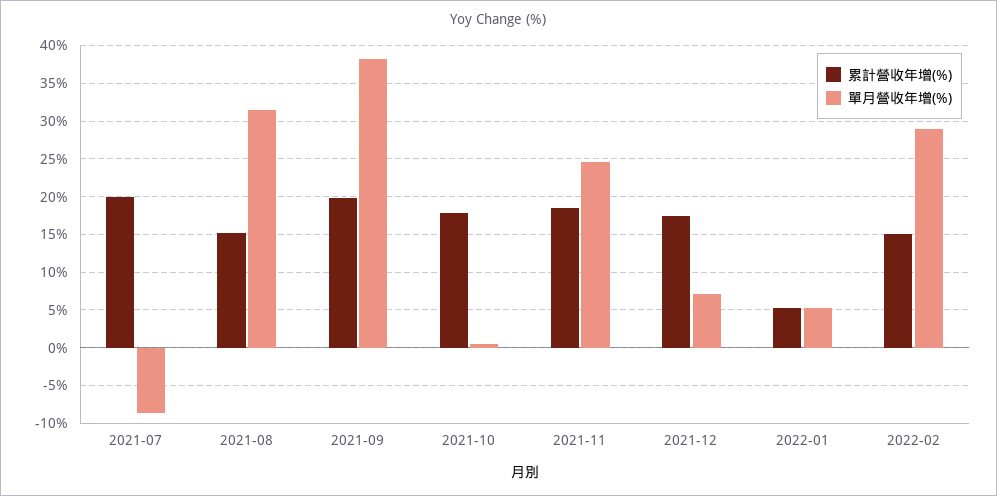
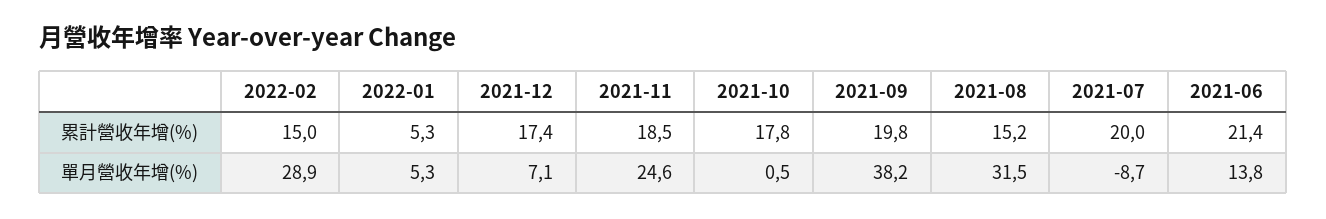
累計營收年增(%), 2021-06: none -> 21.4
單月營收年增(%), 2021-06: none -> 13.8

